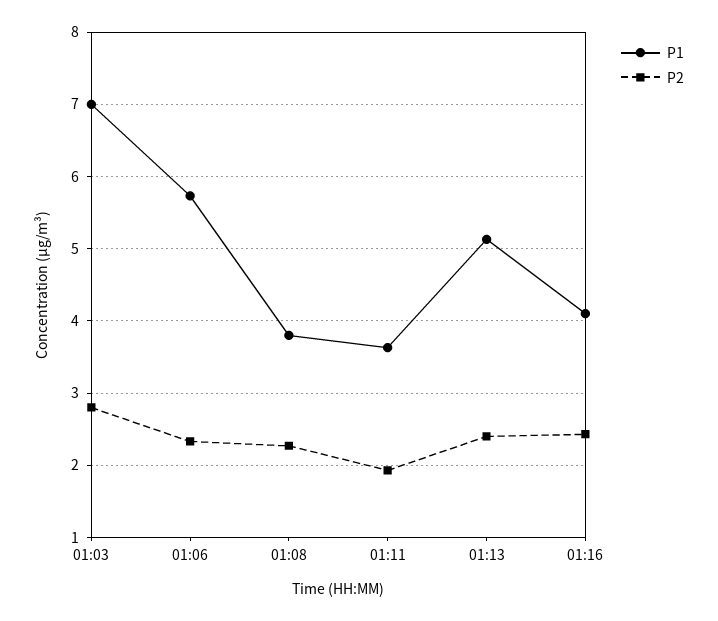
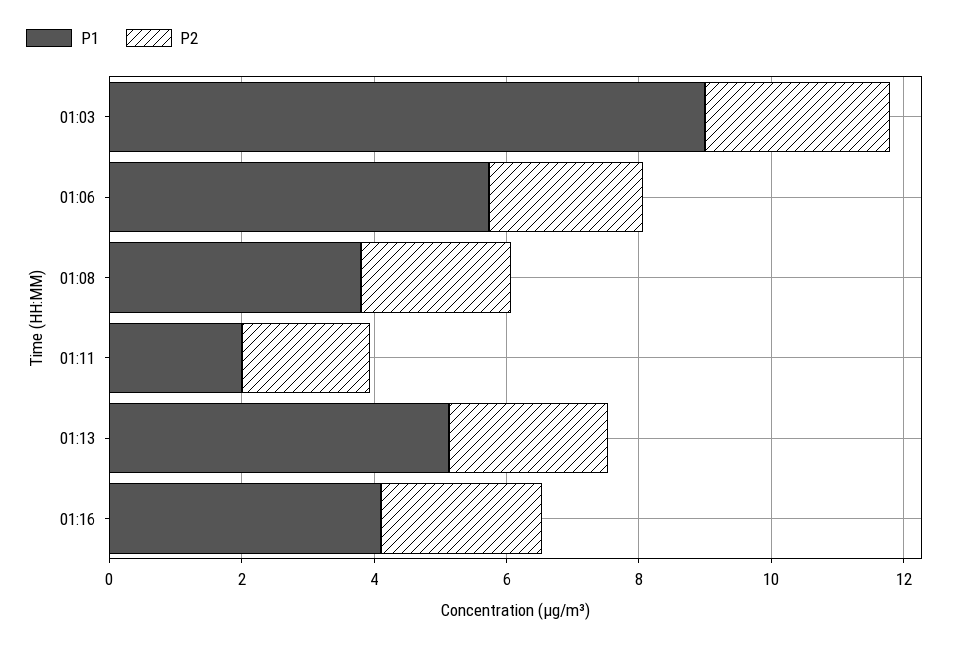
P1, 01:03: 7 -> 9
P1, 01:11: 3.6 -> 2

